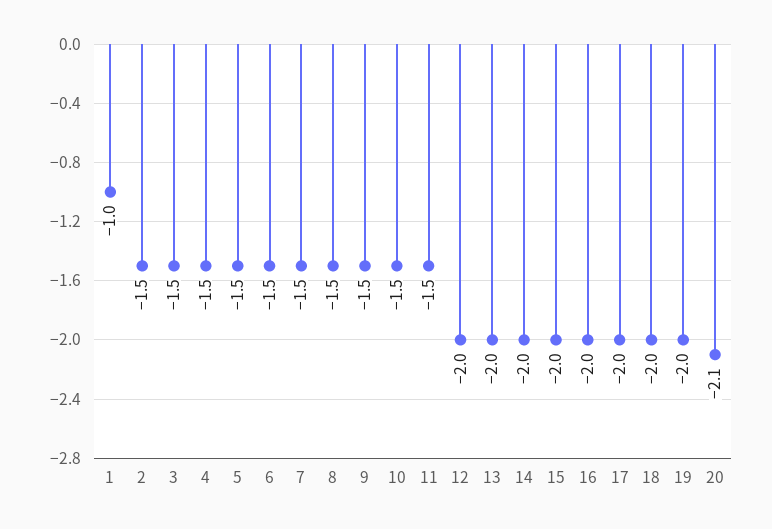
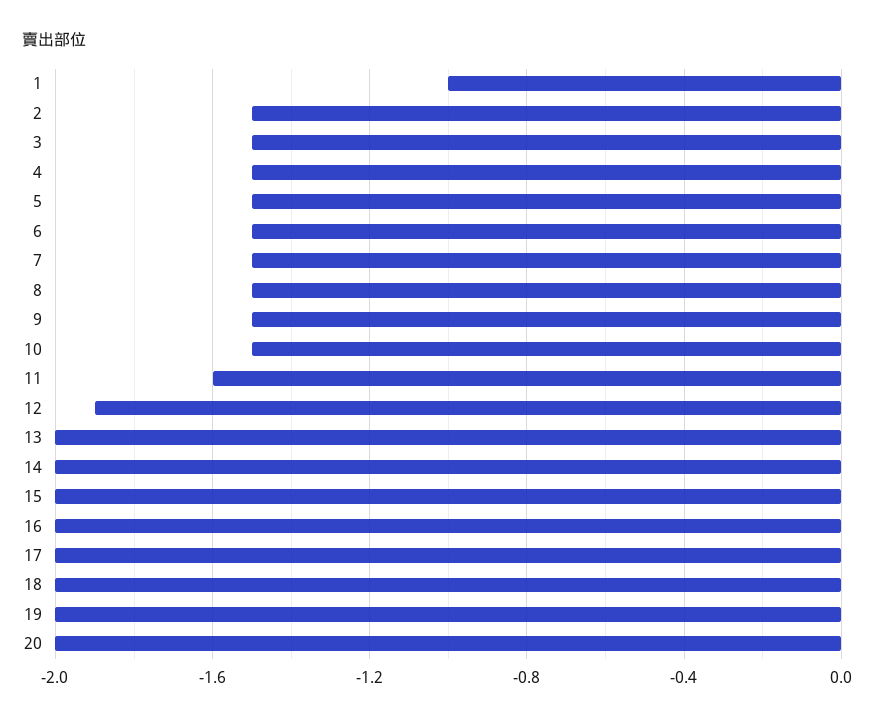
11: -1.5 -> -1.6
12: -2 -> -1.9
20: -2.1 -> -2

